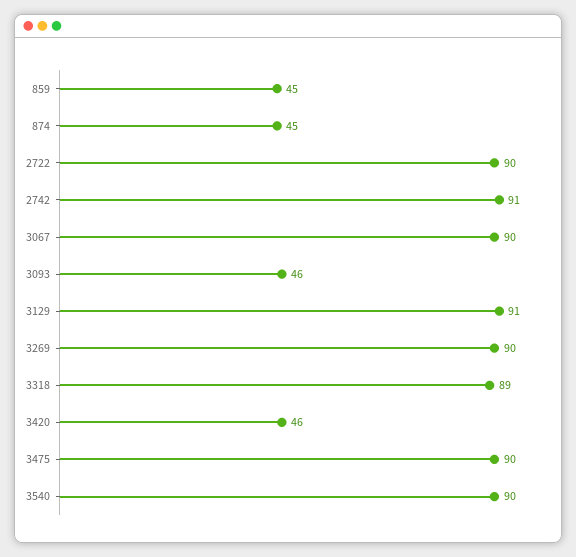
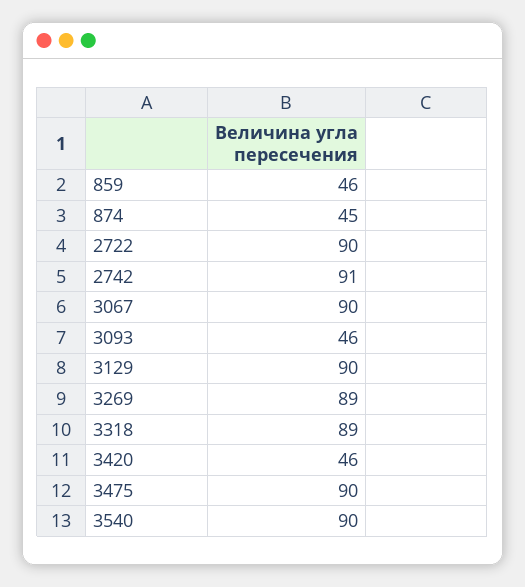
859: 45 -> 46
3129: 91 -> 90
3269: 90 -> 89

